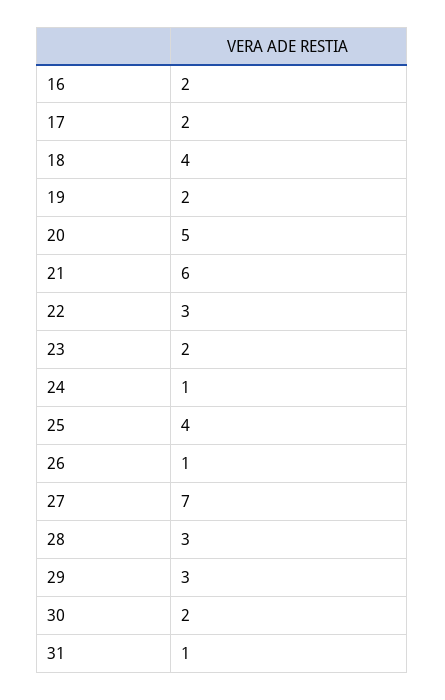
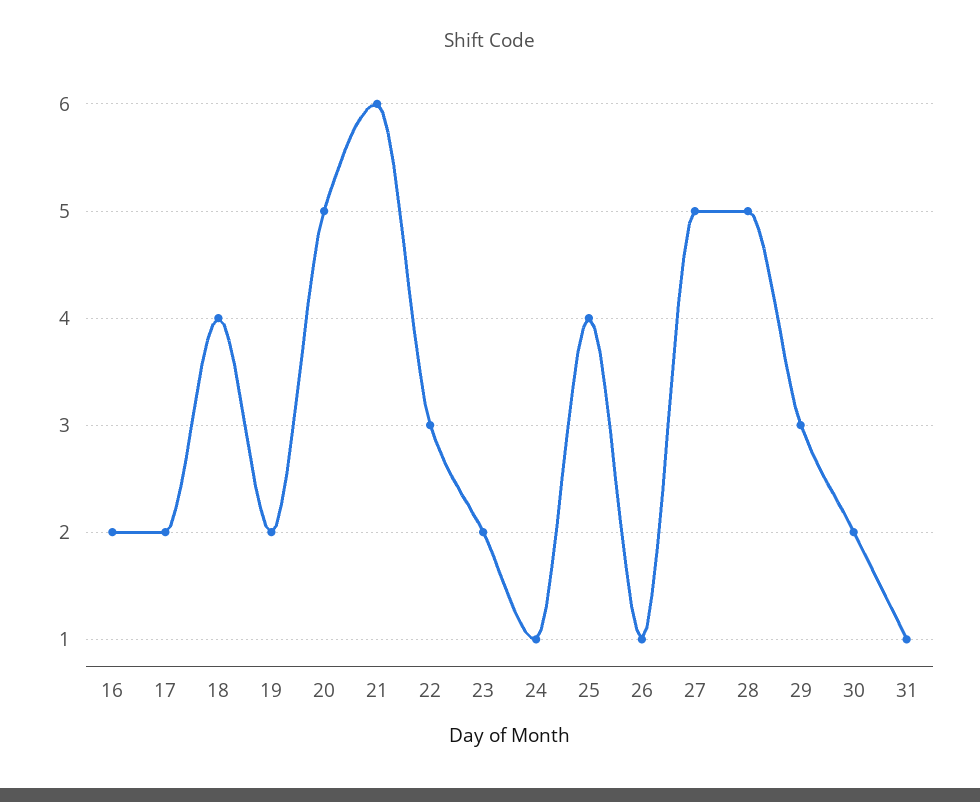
27: 7 -> 5
28: 3 -> 5

